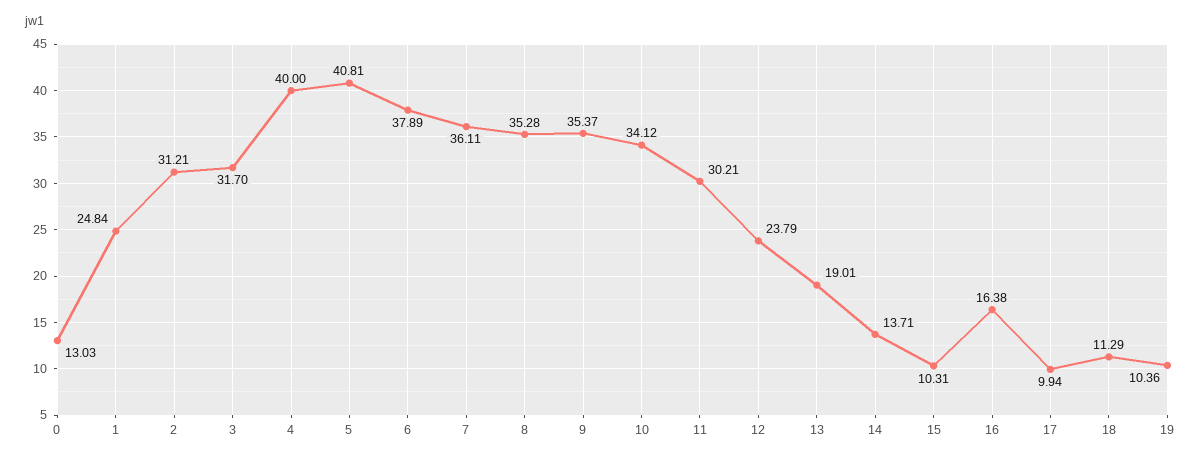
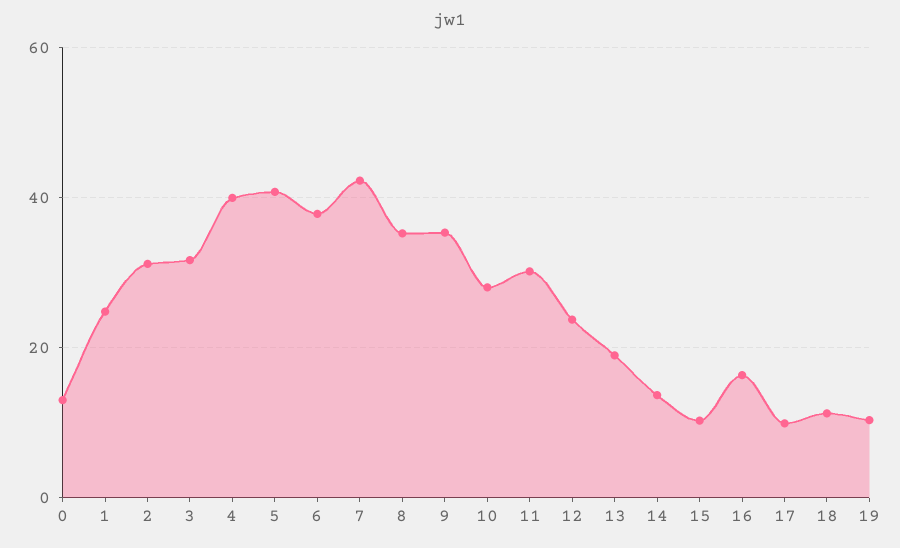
7: 36.11 -> 42
10: 34.12 -> 28

